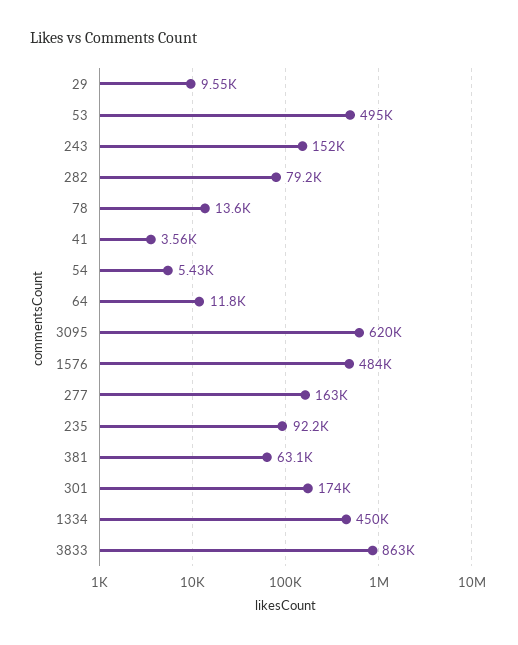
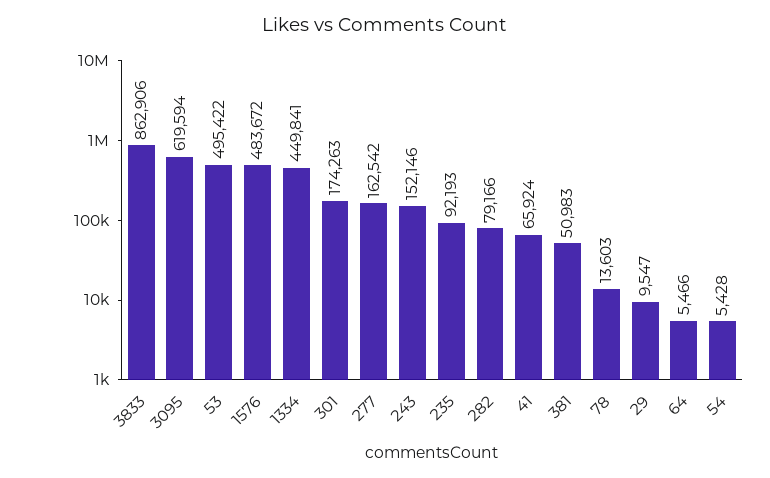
41: 3560 -> 65924
64: 11800 -> 5466
381: 63100 -> 50983

